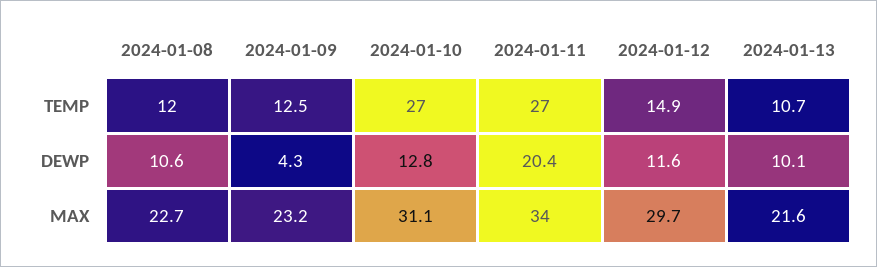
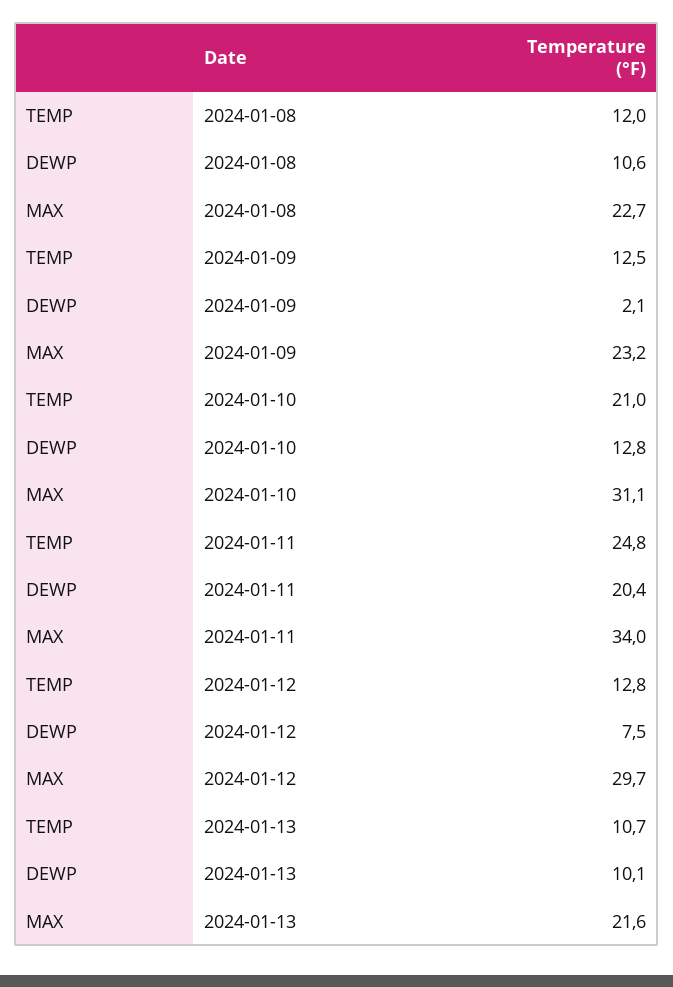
2024-01-10, TEMP: 27 -> 21
2024-01-11, TEMP: 27 -> 24.8
2024-01-12, TEMP: 14.9 -> 12.8
2024-01-09, DEWP: 4.3 -> 2.1
2024-01-12, DEWP: 11.6 -> 7.5

